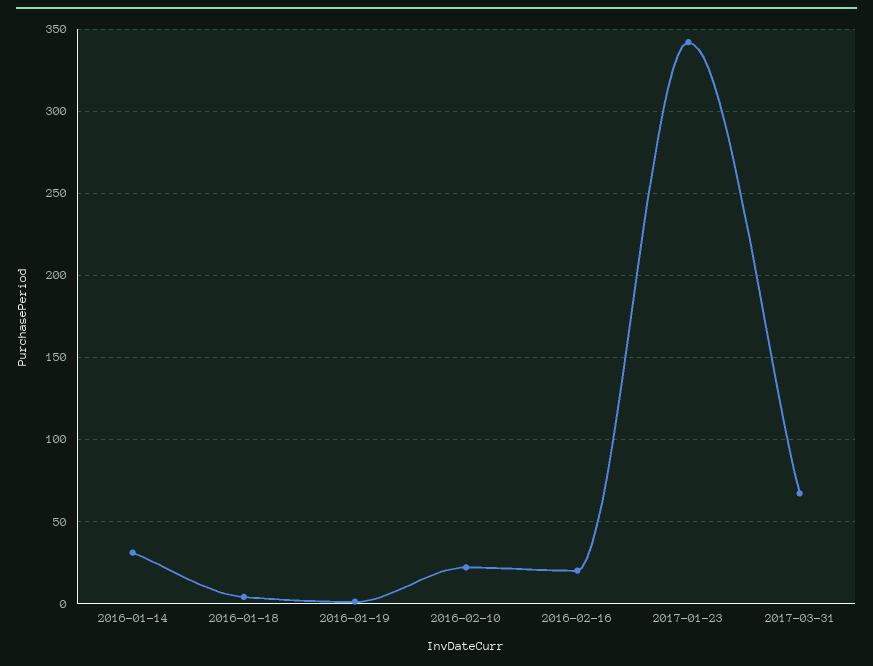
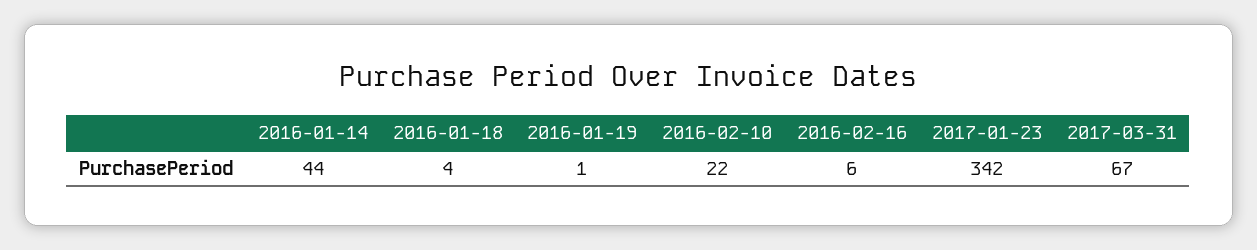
2016-01-14: 30 -> 44
2016-02-16: 20 -> 6

